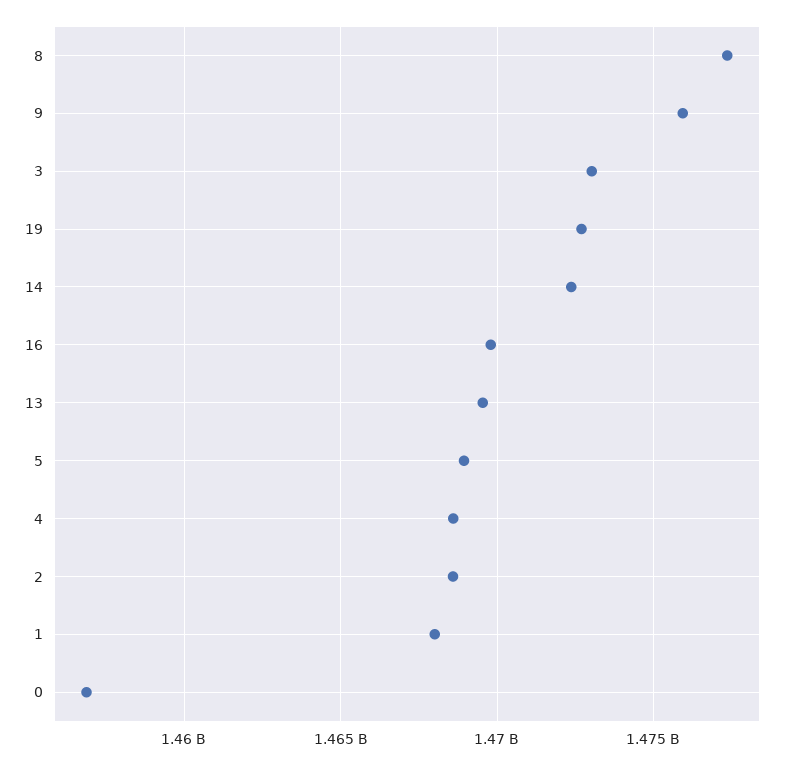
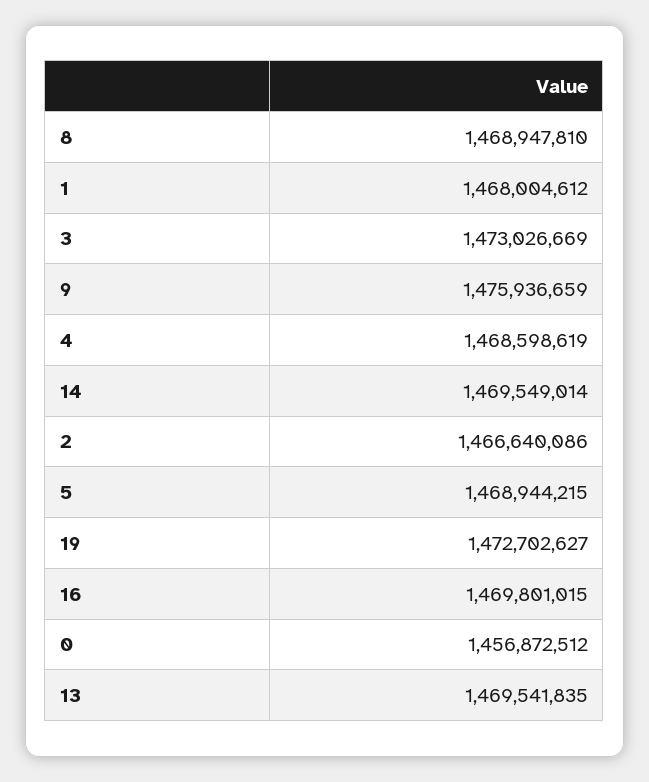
8: 1477500000 -> 1468947810
14: 1472500000 -> 1469549014
2: 1468500000 -> 1466640086

